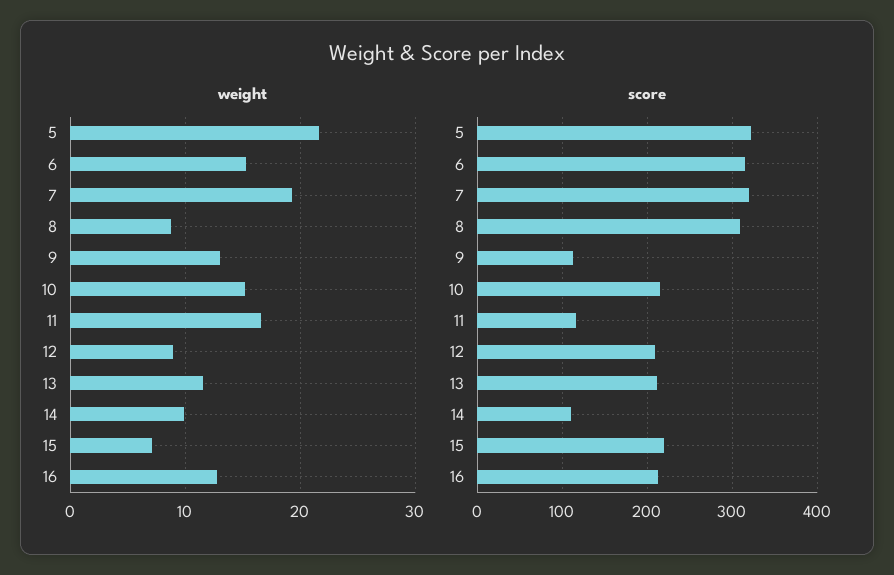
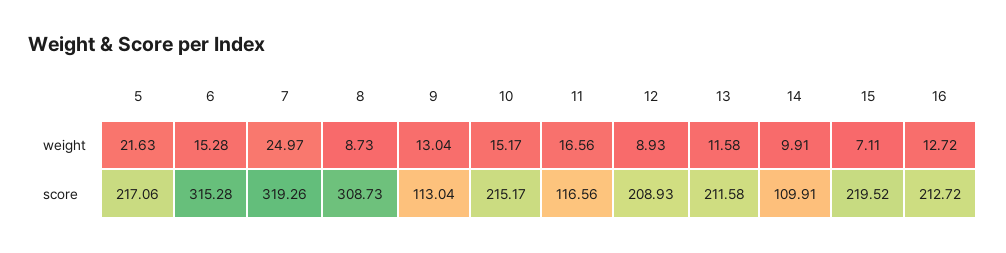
weight, 7: 19 -> 24.97
score, 5: 320 -> 217.06

